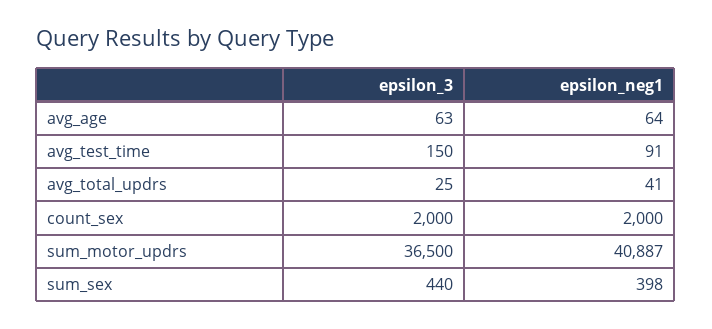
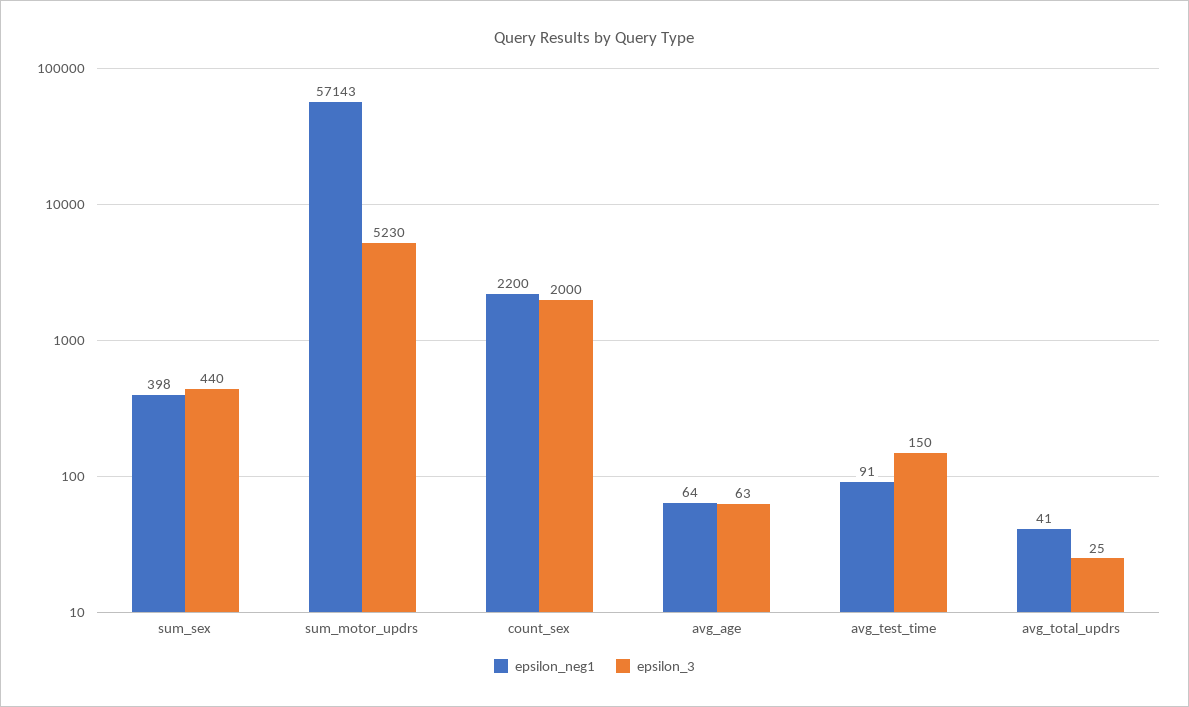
epsilon_neg1, count_sex: 2000 -> 2200
epsilon_3, sum_motor_updrs: 36500 -> 5230
epsilon_neg1, sum_motor_updrs: 40887 -> 57143

